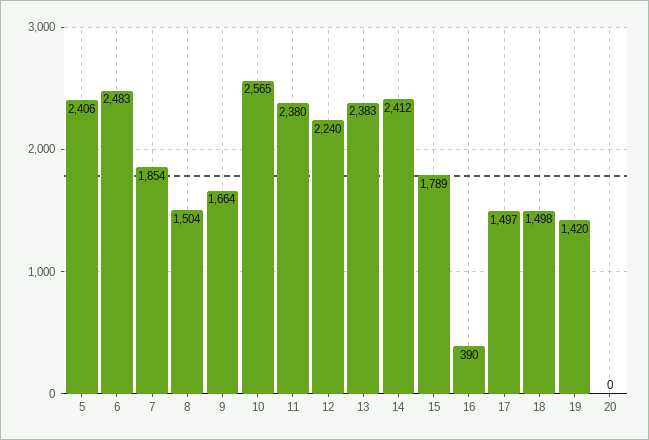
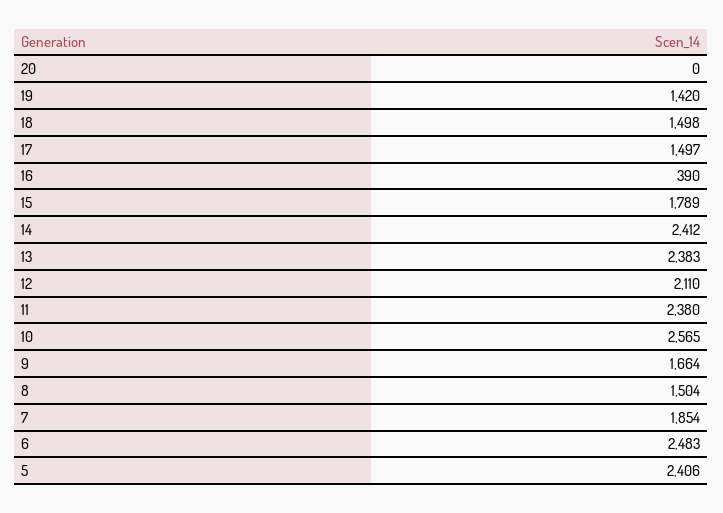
12: 2240 -> 2110

